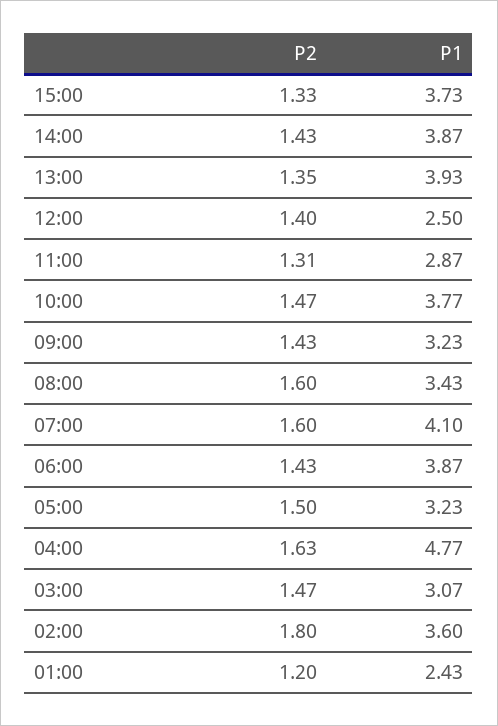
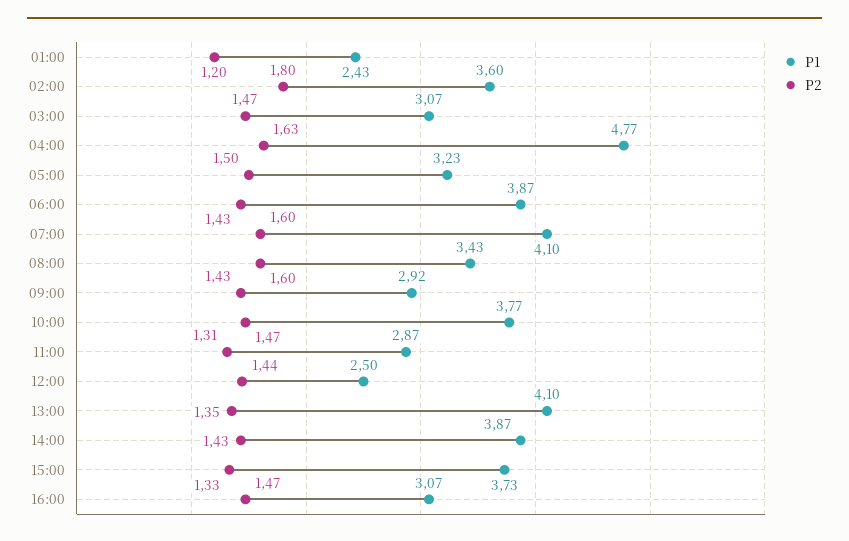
P1, 13:00: 3.93 -> 4.1
P2, 12:00: 1.4 -> 1.44
P1, 09:00: 3.23 -> 2.92
P1, 16:00: none -> 3.07
P2, 16:00: none -> 1.47

